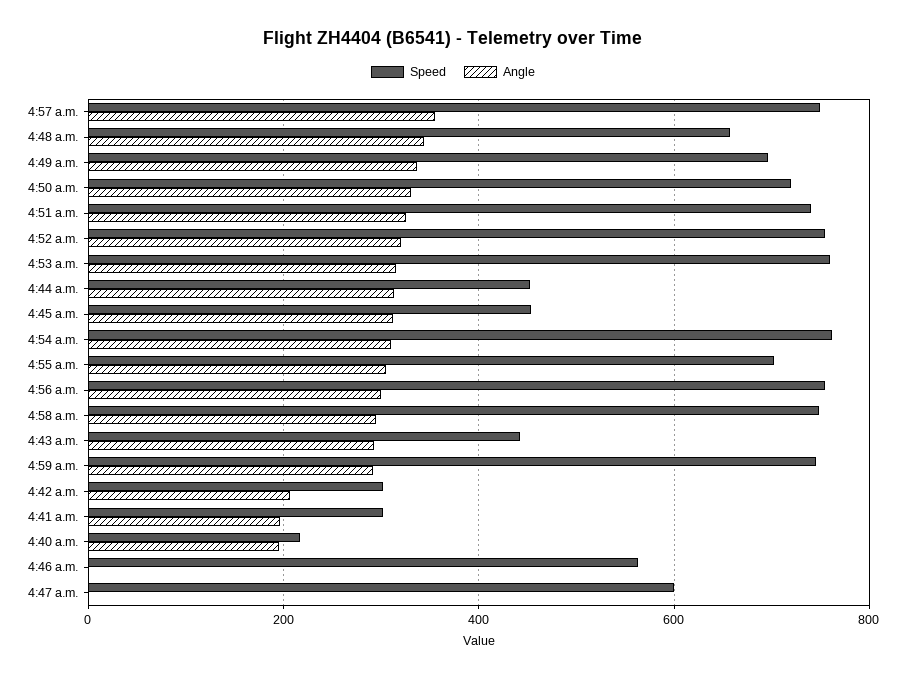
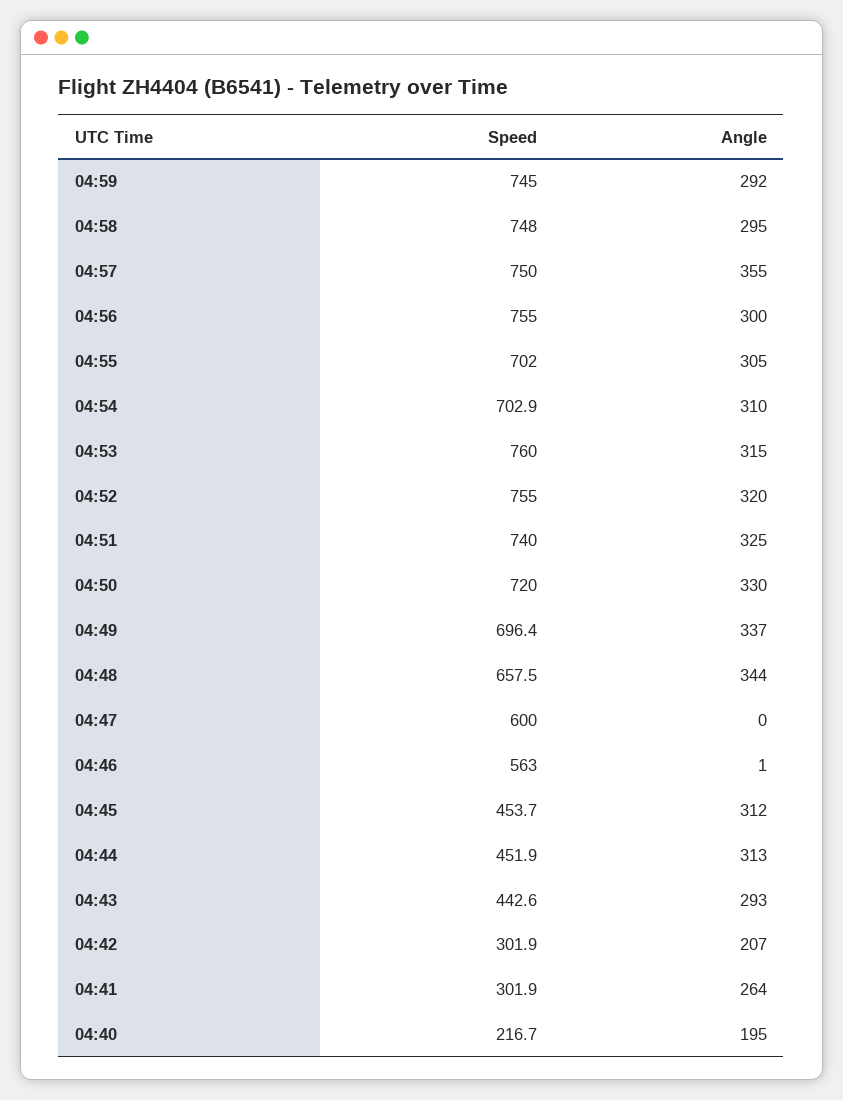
Speed, 4:54 a.m.: 760 -> 702.9
Angle, 4:41 a.m.: 200 -> 264

